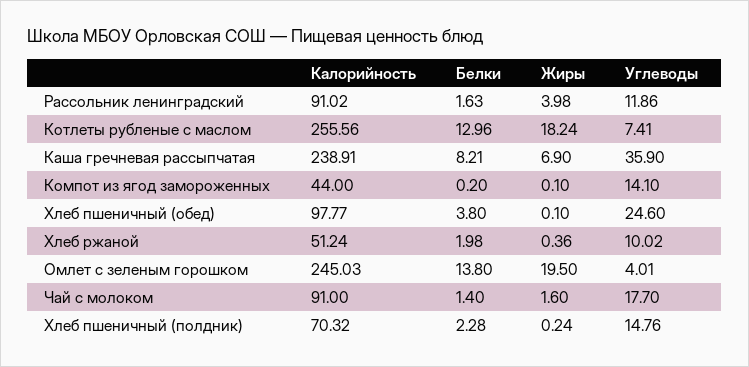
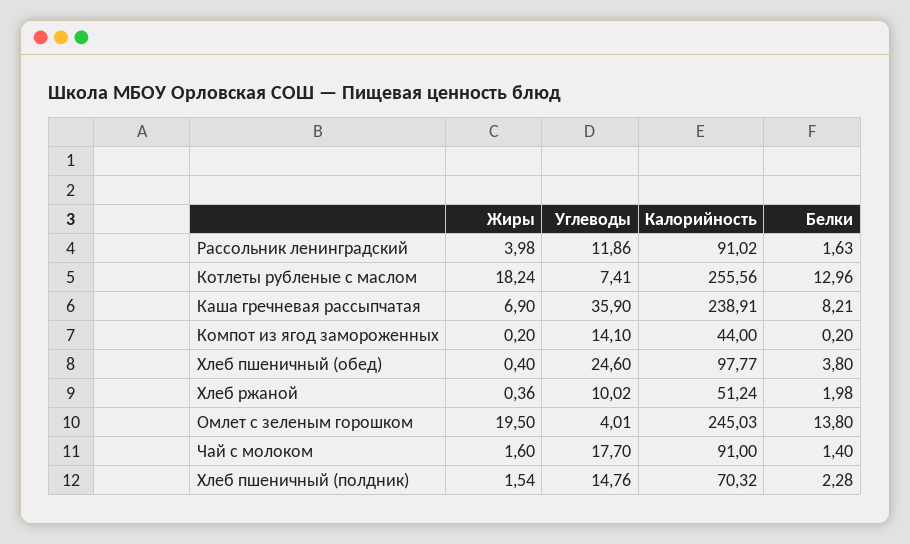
Жиры, Компот из ягод замороженных: 0.1 -> 0.2
Жиры, Хлеб пшеничный (обед): 0.1 -> 0.4
Жиры, Хлеб пшеничный (полдник): 0.24 -> 1.54

